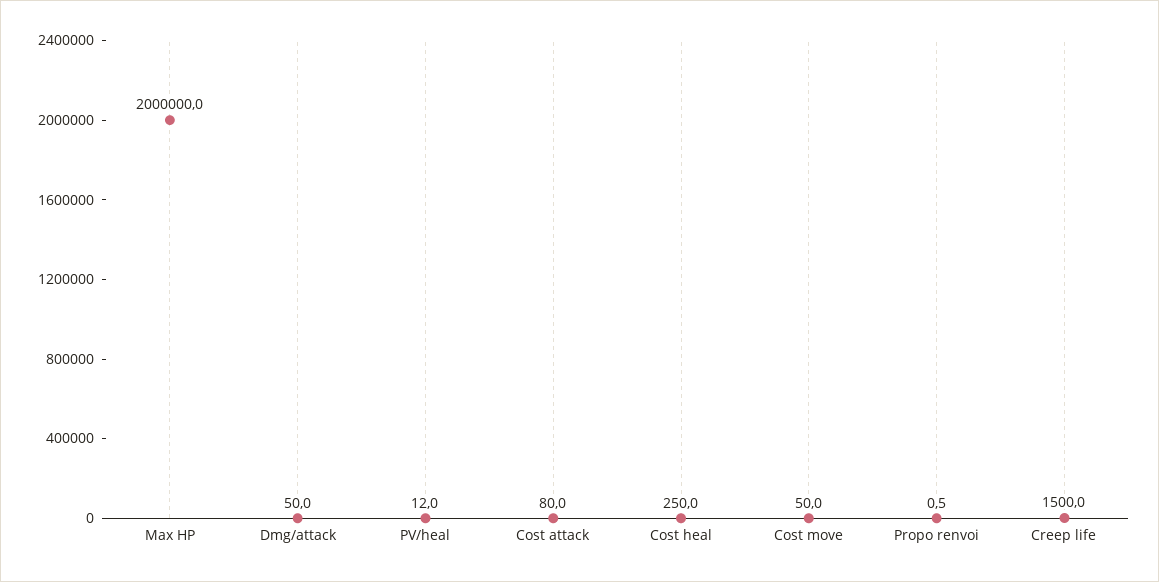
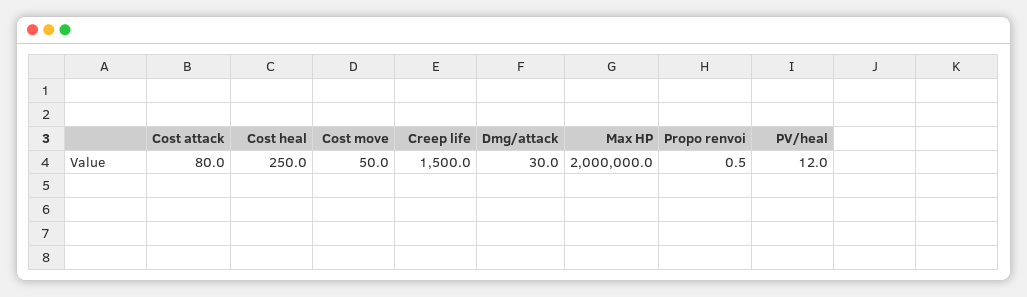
Dmg/attack: 50 -> 30

